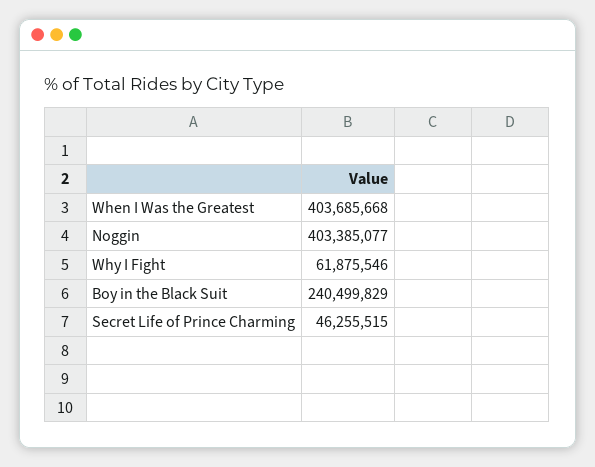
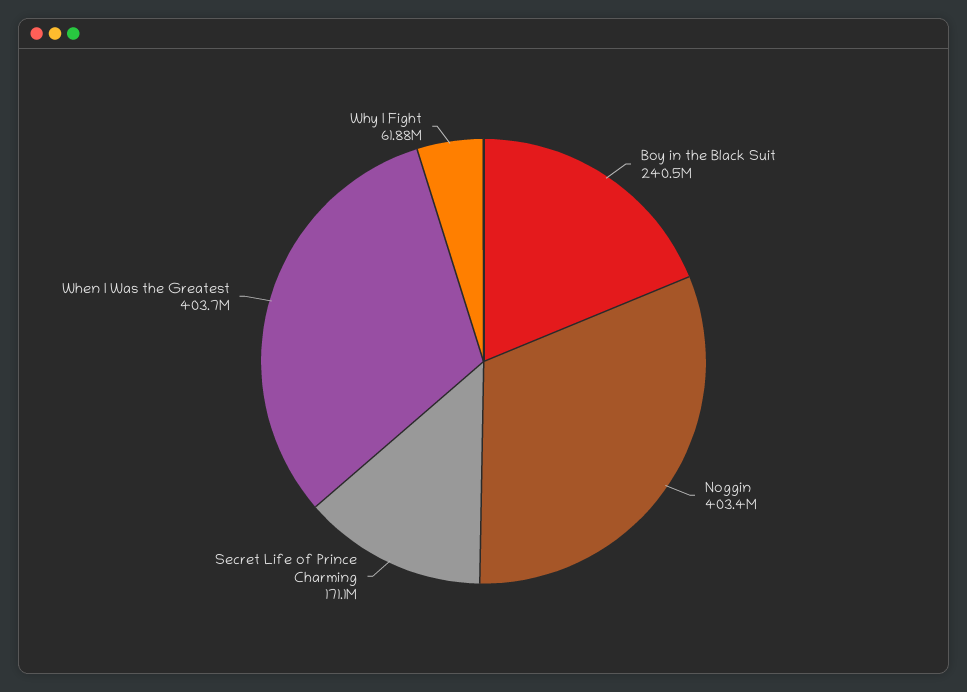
Secret Life of Prince Charming: 46255515 -> 171100000

